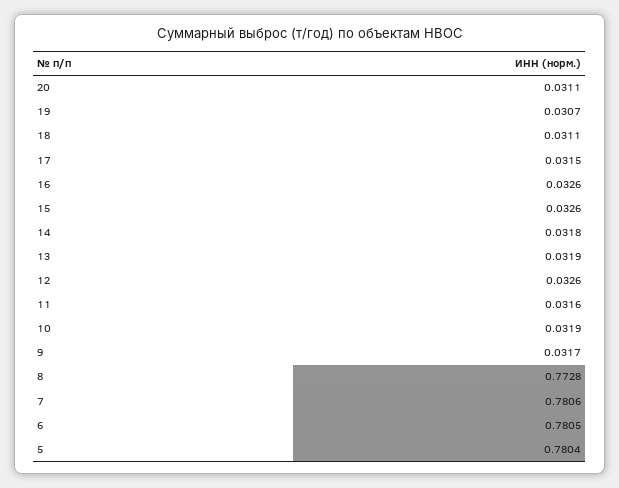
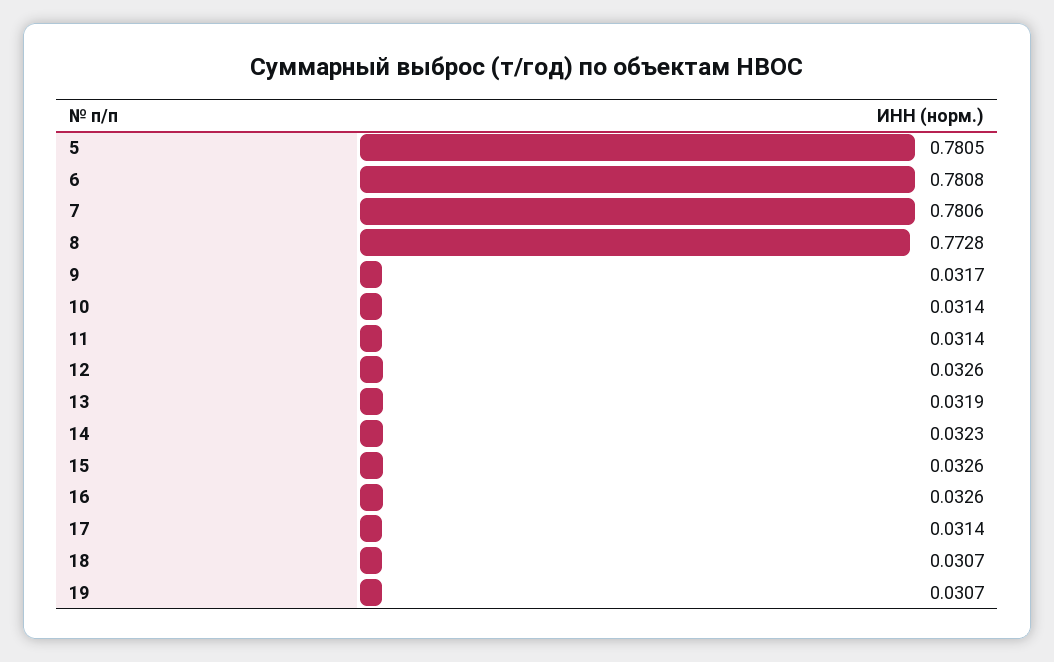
20: 0.0311 -> none
18: 0.0311 -> 0.0307
17: 0.0315 -> 0.0314
14: 0.0318 -> 0.0323
11: 0.0316 -> 0.0314
10: 0.0319 -> 0.0314
6: 0.7805 -> 0.7808
5: 0.7804 -> 0.7805

